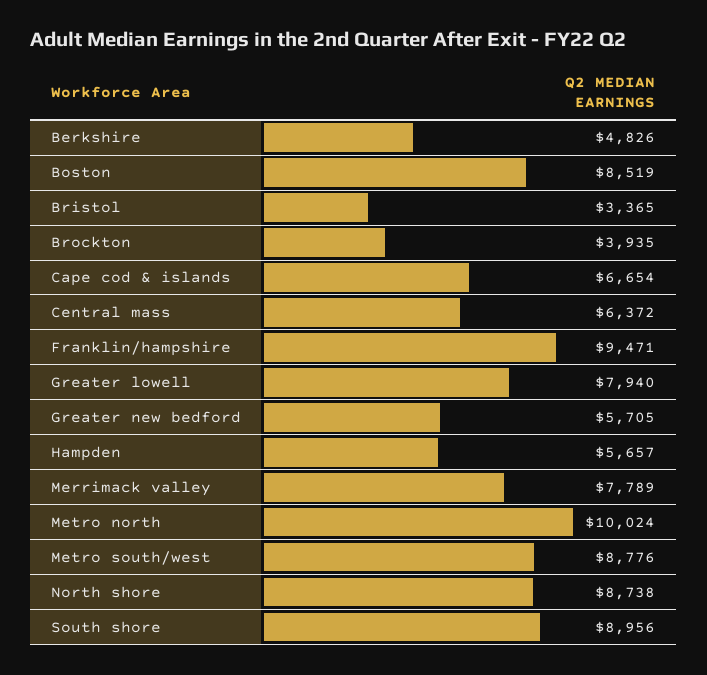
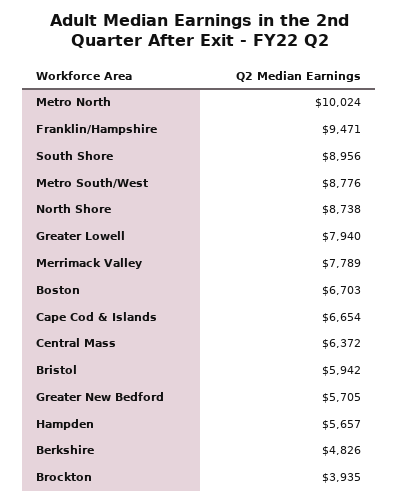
Boston: 8519 -> 6703
Bristol: 3365 -> 5942

